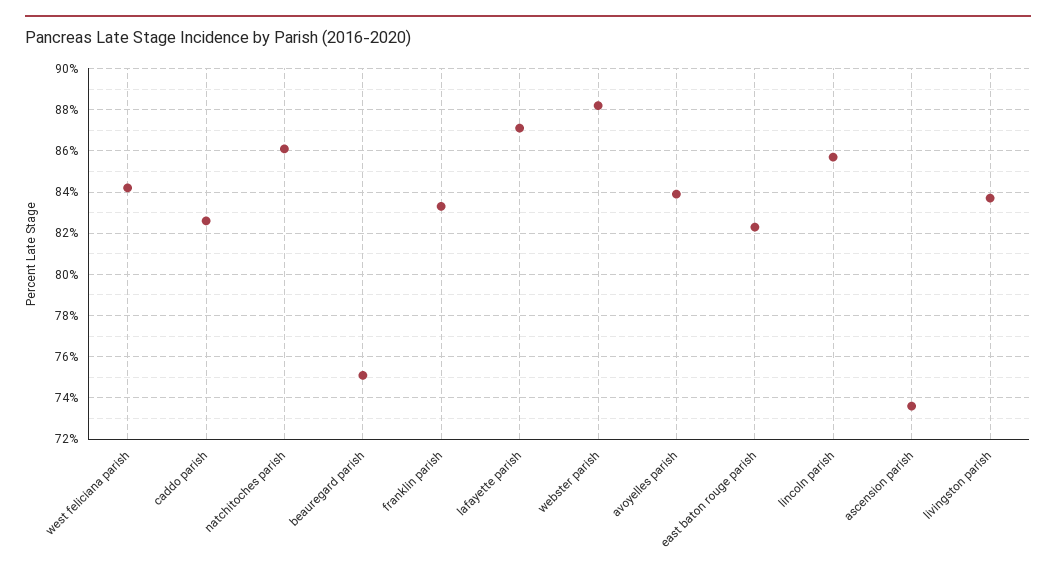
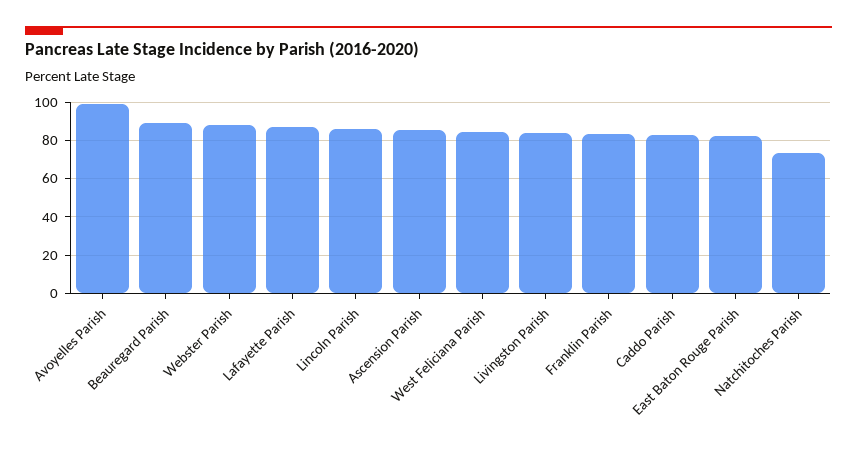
natchitoches parish: 86 -> 75
beauregard parish: 75 -> 90
avoyelles parish: 84 -> 100
ascension parish: 73.5 -> 85

